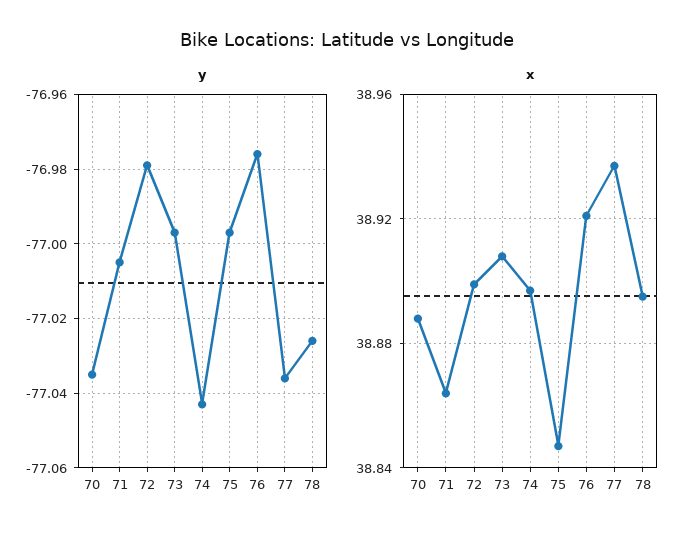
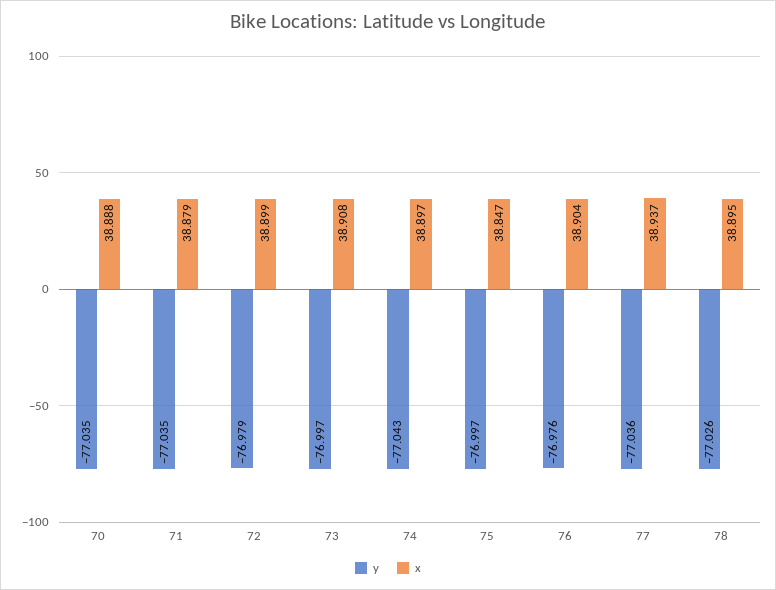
y, 71: -77.005 -> -77.035
x, 71: 38.865 -> 38.879
x, 76: 38.92 -> 38.904

